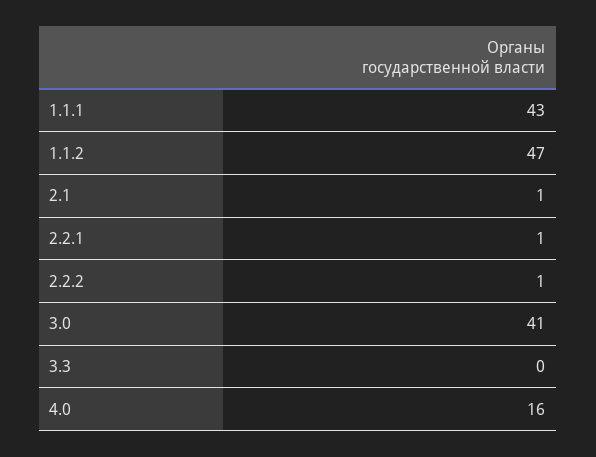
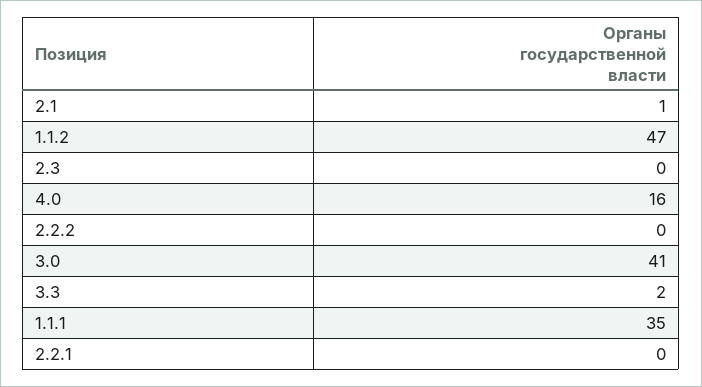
1.1.1: 43 -> 35
2.2.1: 1 -> 0
2.2.2: 1 -> 0
3.3: 0 -> 2
2.3: none -> 0

